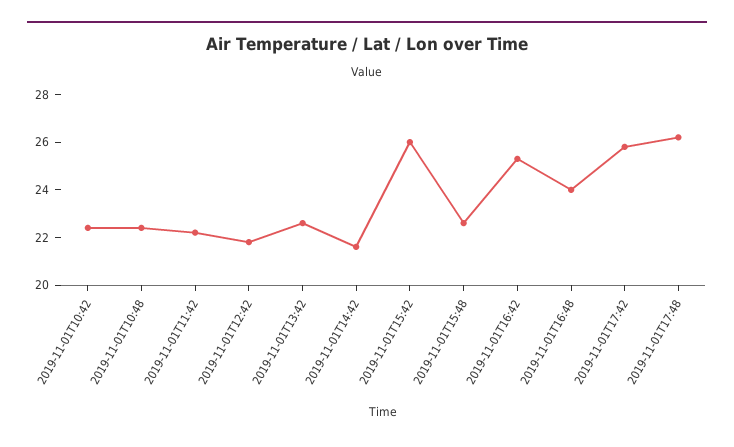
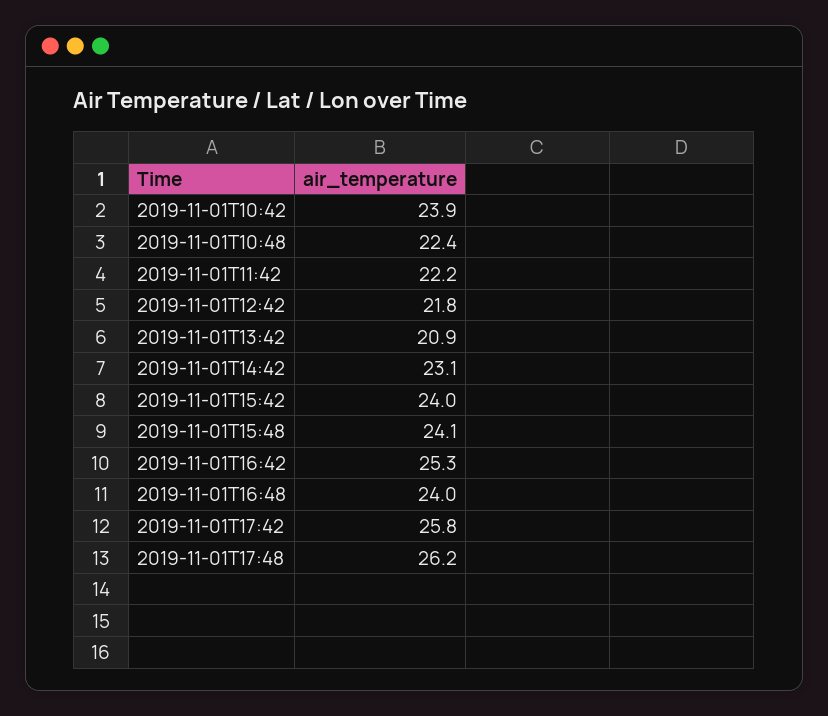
2019-11-01T10:42: 22.5 -> 23.9
2019-11-01T13:42: 22.5 -> 20.9
2019-11-01T14:42: 21.5 -> 23.1
2019-11-01T15:42: 26 -> 24
2019-11-01T15:48: 22.5 -> 24.1

